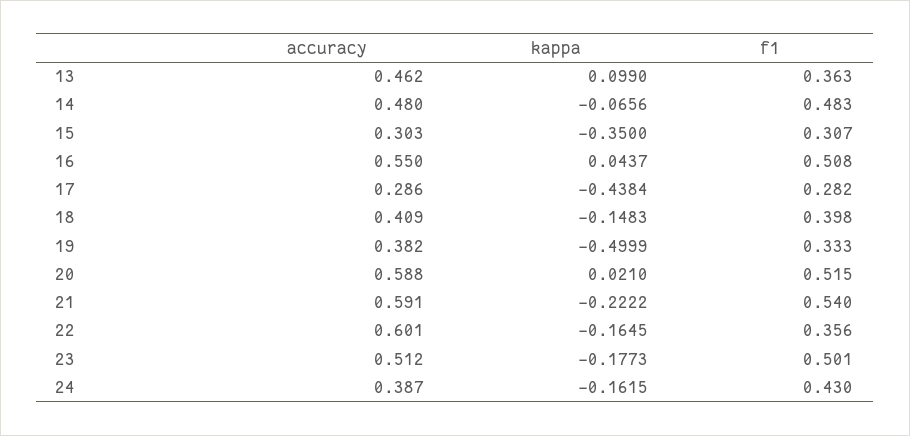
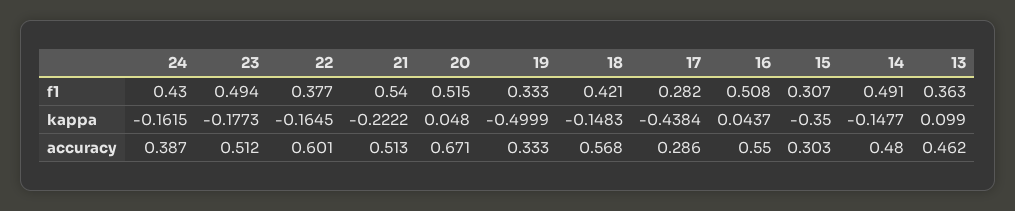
kappa, 14: -0.0656 -> -0.1477
f1, 14: 0.483 -> 0.491
accuracy, 18: 0.409 -> 0.568
f1, 18: 0.398 -> 0.421
accuracy, 19: 0.382 -> 0.333
accuracy, 20: 0.588 -> 0.671
kappa, 20: 0.021 -> 0.048
accuracy, 21: 0.591 -> 0.513
f1, 22: 0.356 -> 0.377
f1, 23: 0.501 -> 0.494

